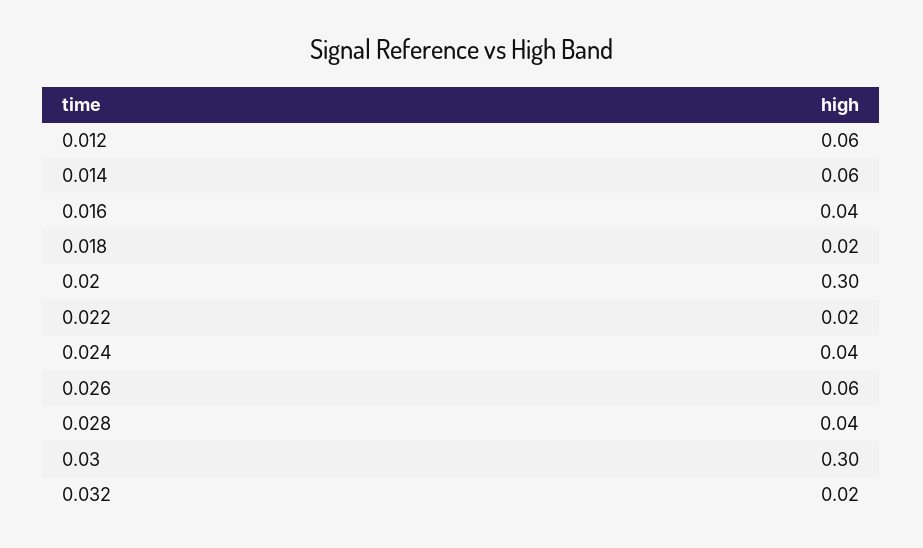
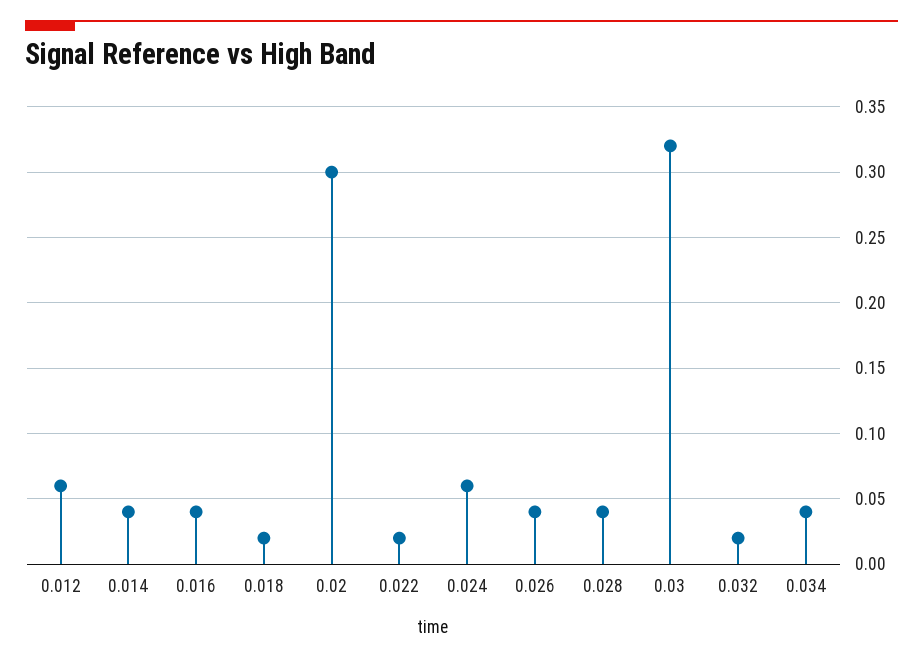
0.014: 0.06 -> 0.04
0.024: 0.04 -> 0.06
0.026: 0.06 -> 0.04
0.03: 0.3 -> 0.32
0.034: none -> 0.04

